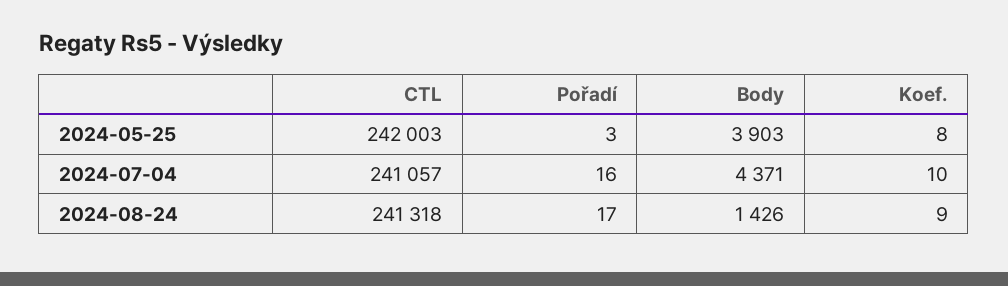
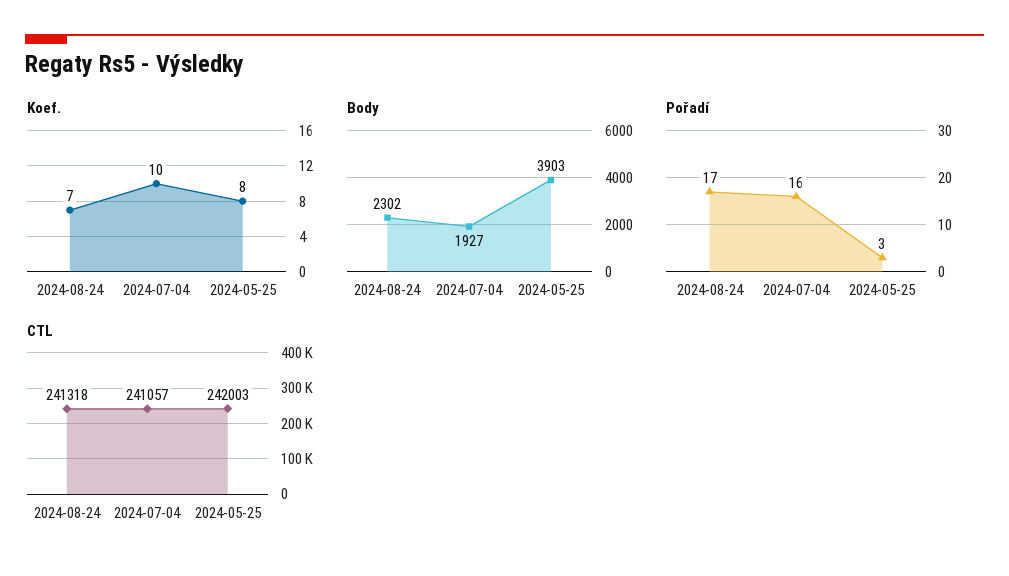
Body, 2024-07-04: 4371 -> 1927
Body, 2024-08-24: 1426 -> 2302
Koef., 2024-08-24: 9 -> 7

